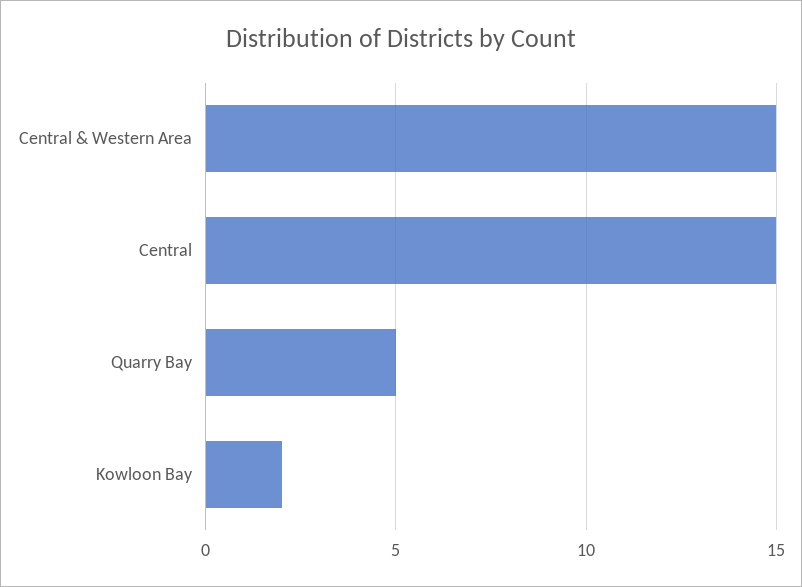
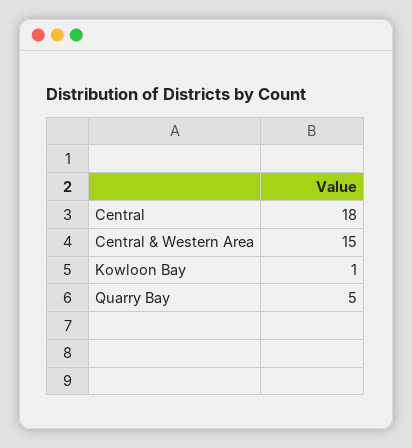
Central: 15 -> 18
Kowloon Bay: 2 -> 1

